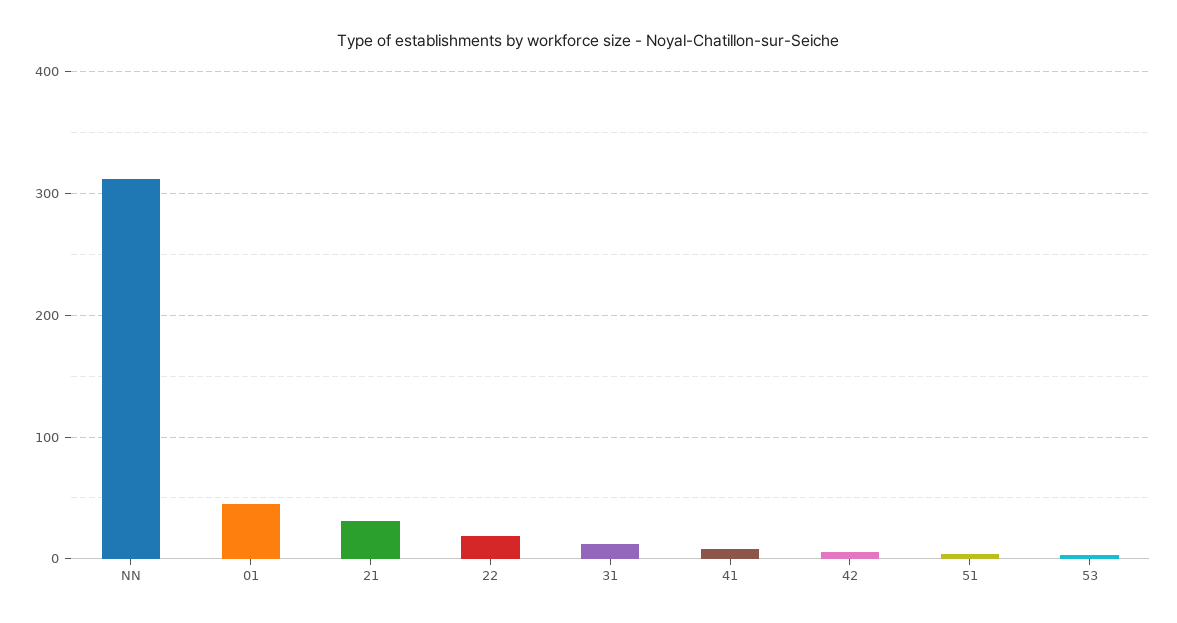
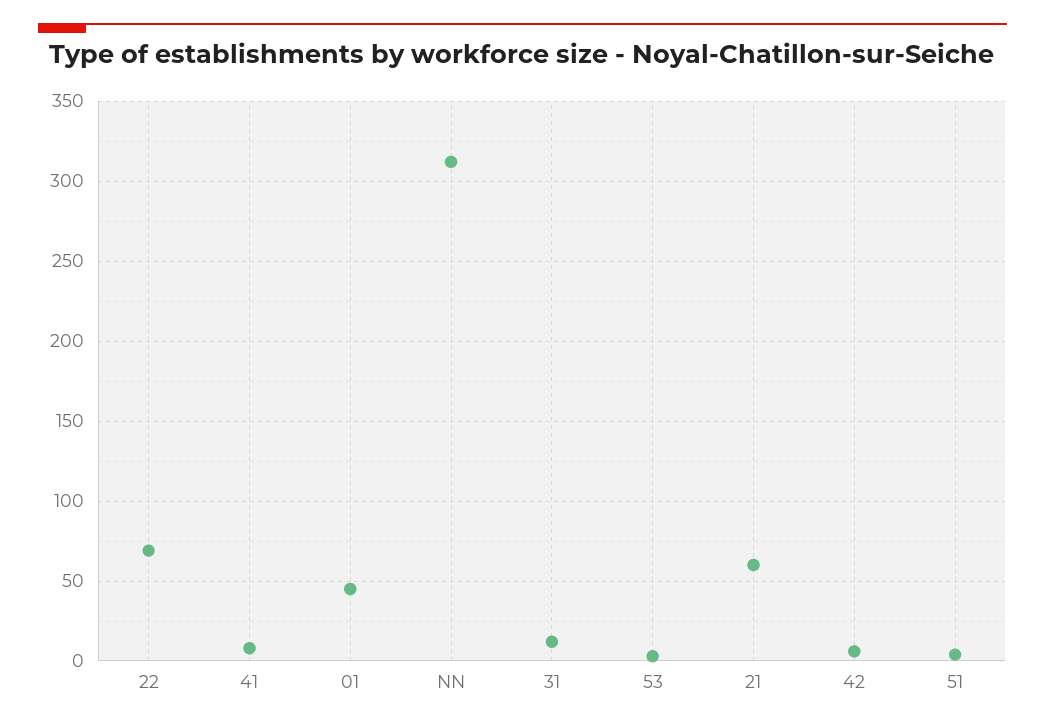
21: 30 -> 60
22: 20 -> 70

